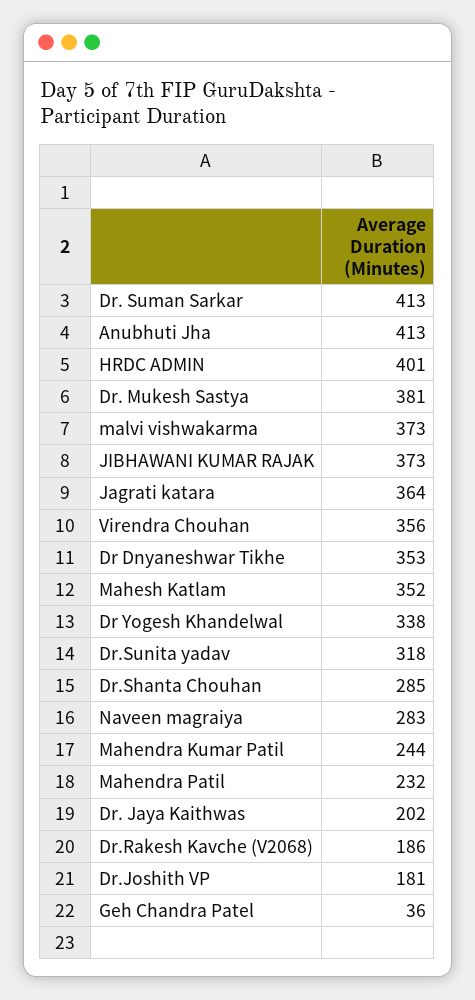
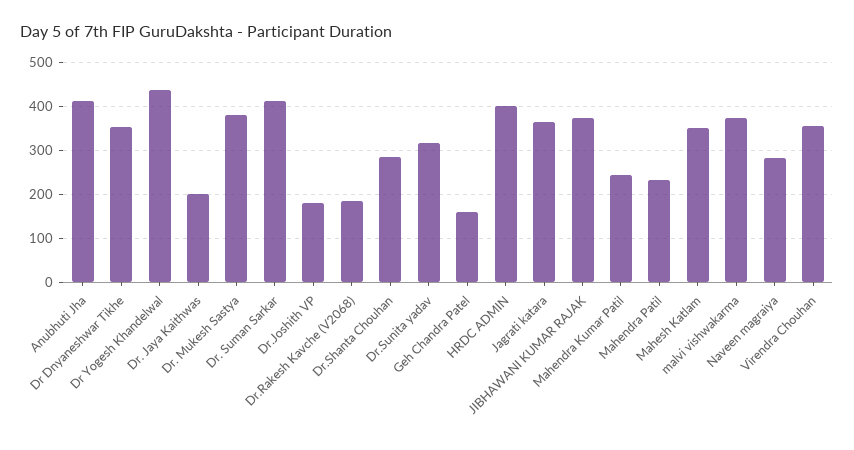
Dr Yogesh Khandelwal: 338 -> 440
Geh Chandra Patel: 36 -> 160

